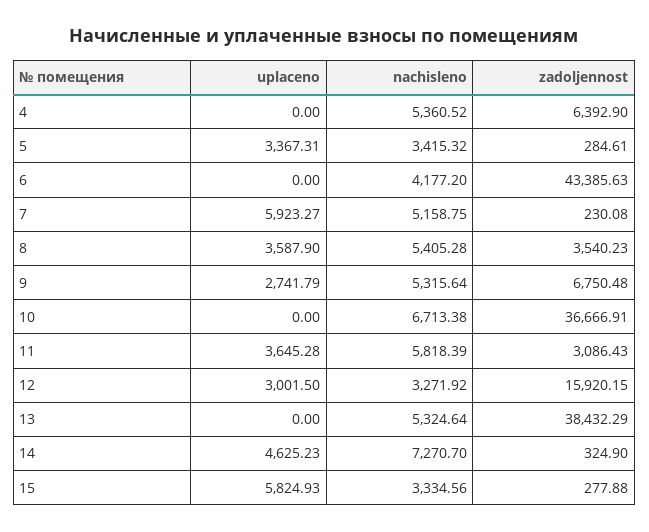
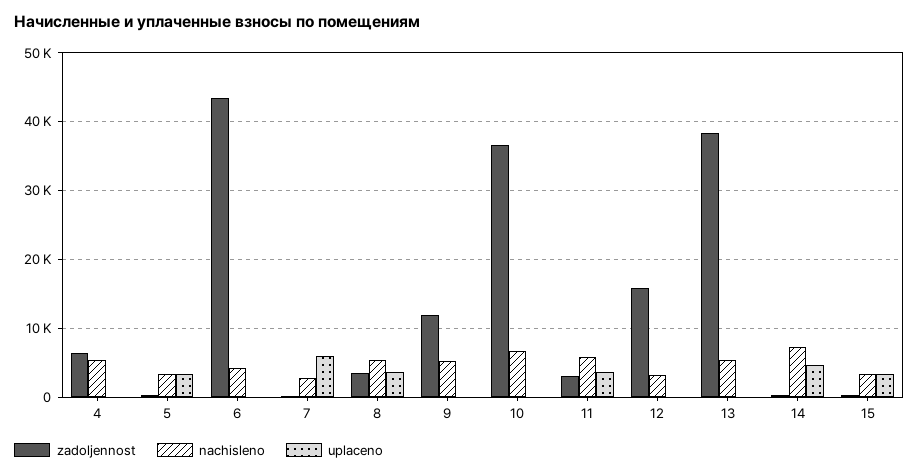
nachisleno, 7: 5158.75 -> 3000
uplaceno, 9: 2741.79 -> 0
zadoljennost, 9: 6750.48 -> 12000
uplaceno, 12: 3001.5 -> 0
uplaceno, 15: 5824.93 -> 3000

